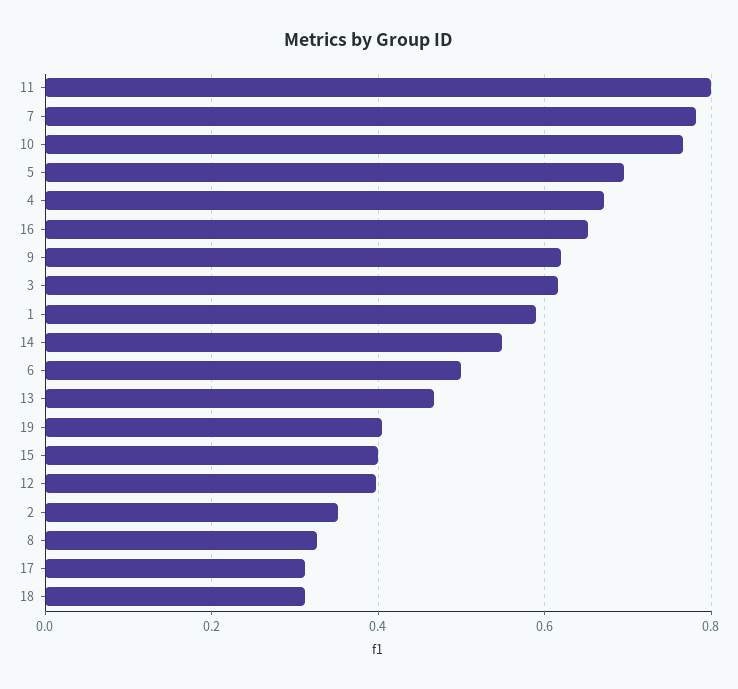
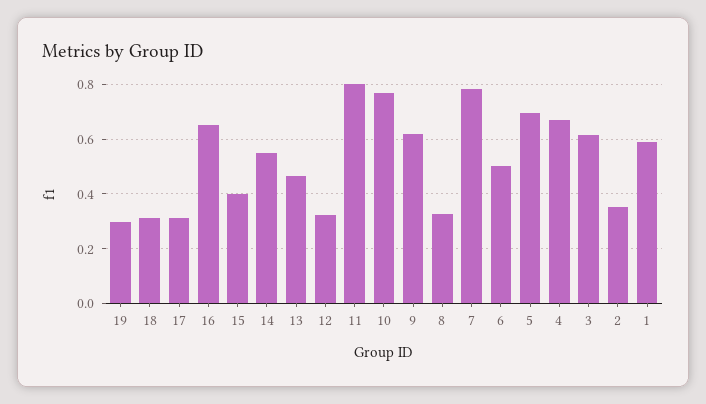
19: 0.4 -> 0.3
12: 0.4 -> 0.325

